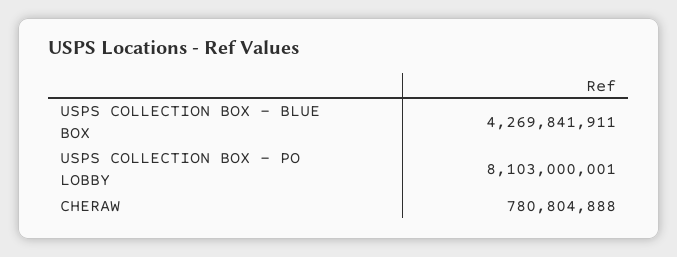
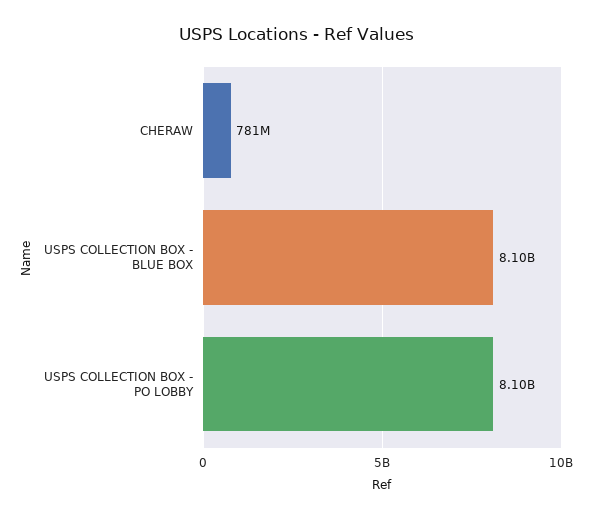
USPS COLLECTION BOX - BLUE BOX: 4269841911 -> 8100000000

